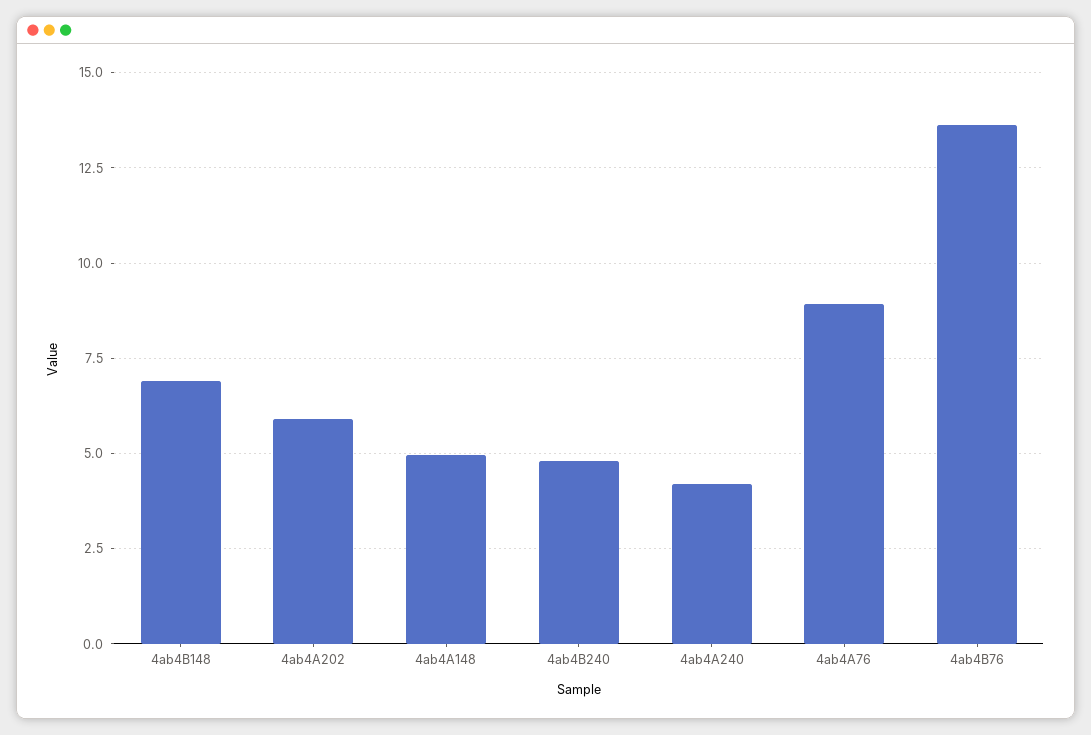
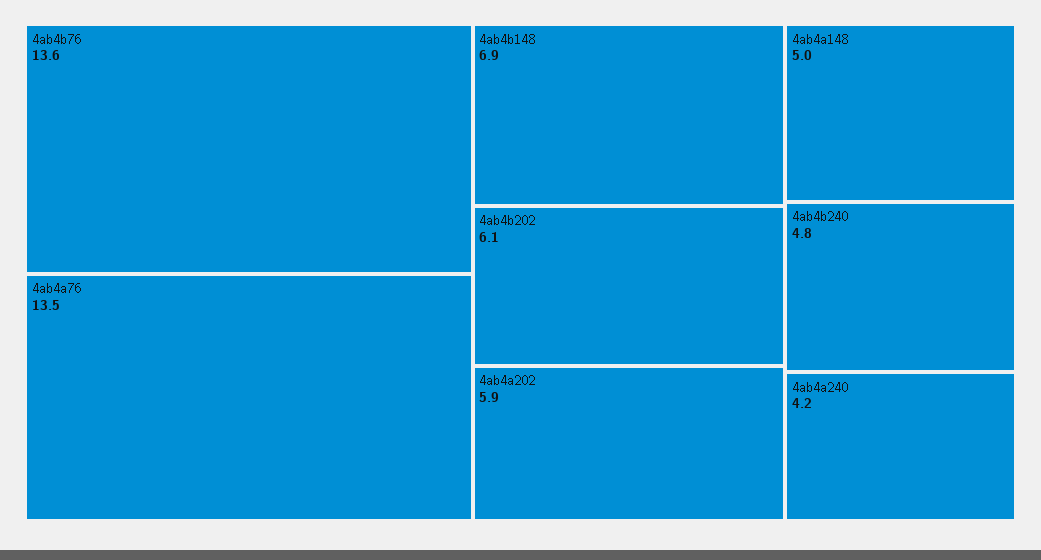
4ab4A76: 9 -> 13.5
4ab4b202: none -> 6.1

